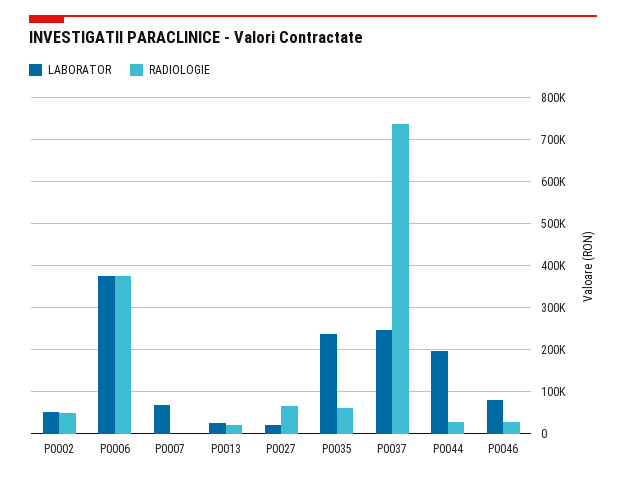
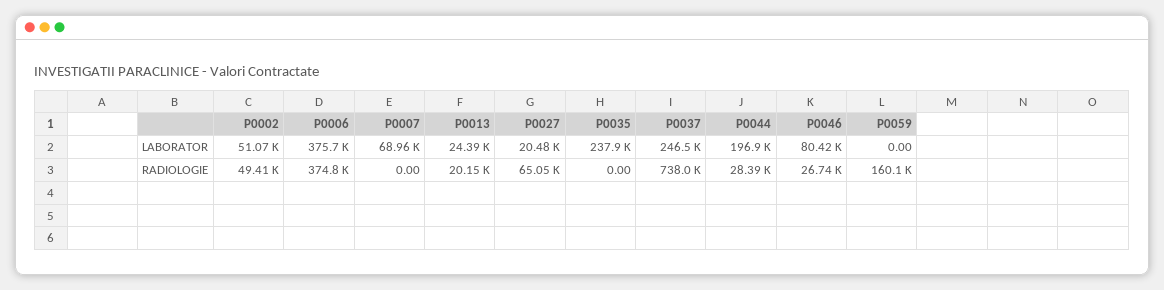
RADIOLOGIE, P0035: 60000 -> 0
LABORATOR, P0059: none -> 0
RADIOLOGIE, P0059: none -> 160100

